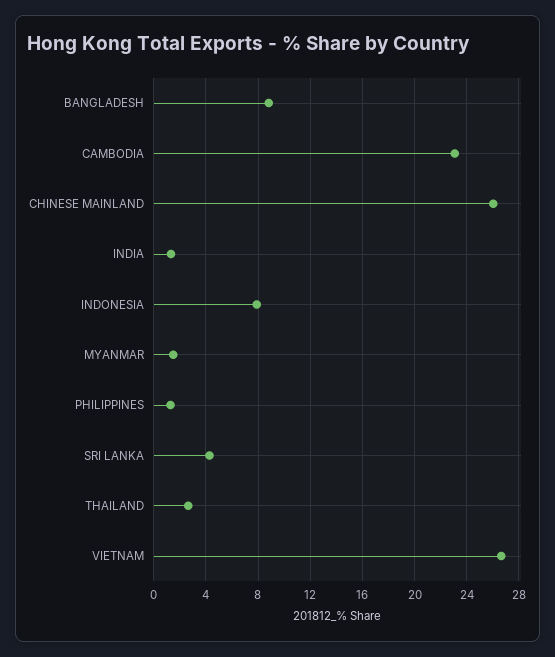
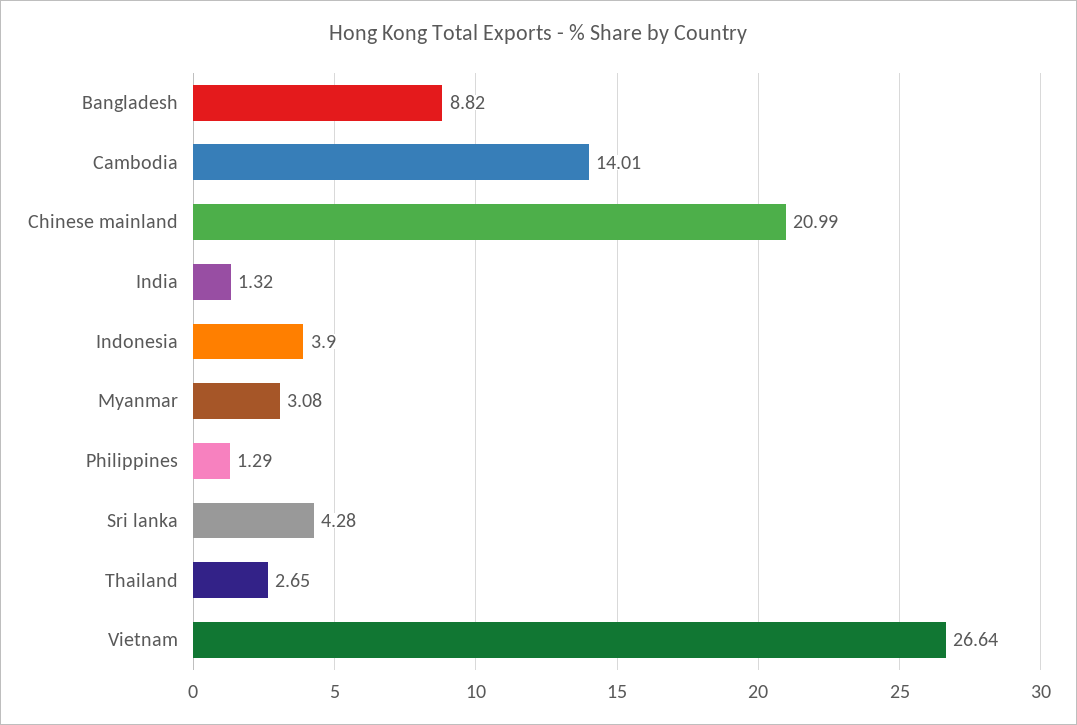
CAMBODIA: 23 -> 14.01
CHINESE MAINLAND: 26 -> 20.99
INDONESIA: 8 -> 3.9
MYANMAR: 1.5 -> 3.08

